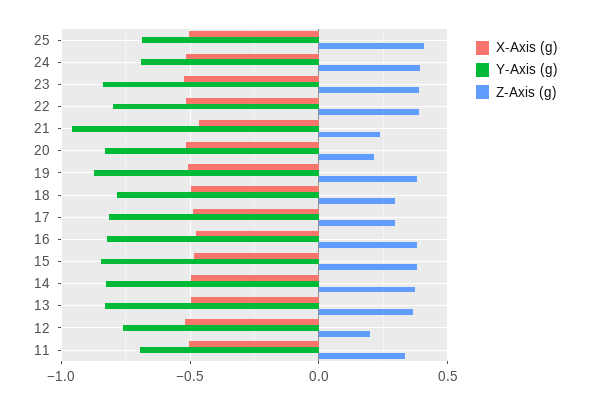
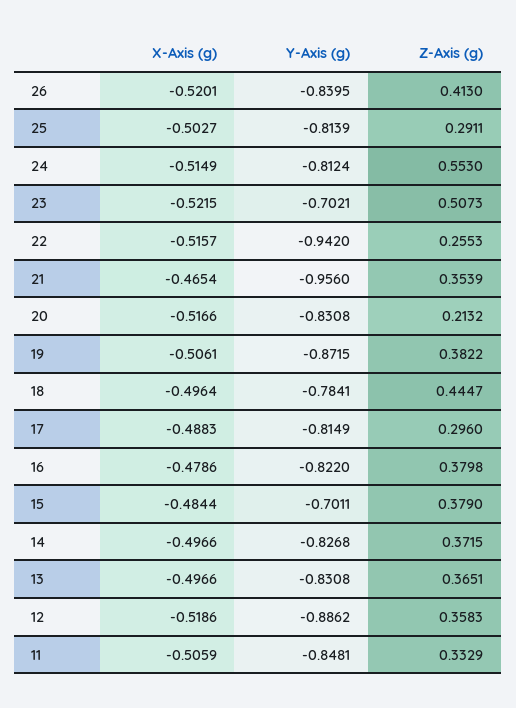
Y-Axis (g), 25: -0.7 -> -0.8139
Z-Axis (g), 25: 0.4 -> 0.2911
Y-Axis (g), 24: -0.7 -> -0.8124
Z-Axis (g), 24: 0.4 -> 0.553
Y-Axis (g), 23: -0.85 -> -0.7021
Z-Axis (g), 23: 0.4 -> 0.5073
Y-Axis (g), 22: -0.8 -> -0.942
Z-Axis (g), 22: 0.4 -> 0.2553
Z-Axis (g), 21: 0.25 -> 0.3539
Z-Axis (g), 18: 0.3 -> 0.4447
Y-Axis (g), 15: -0.85 -> -0.7011
Y-Axis (g), 12: -0.75 -> -0.8862
Z-Axis (g), 12: 0.2 -> 0.3583
Y-Axis (g), 11: -0.7 -> -0.8481
X-Axis (g), 26: none -> -0.5201
Y-Axis (g), 26: none -> -0.8395
Z-Axis (g), 26: none -> 0.413

